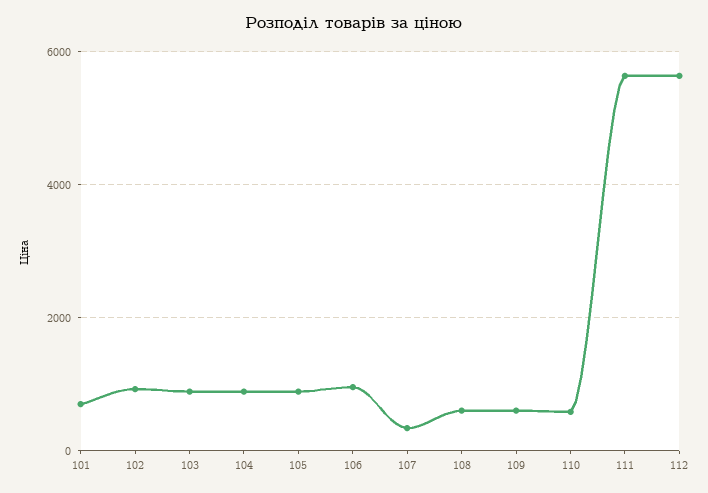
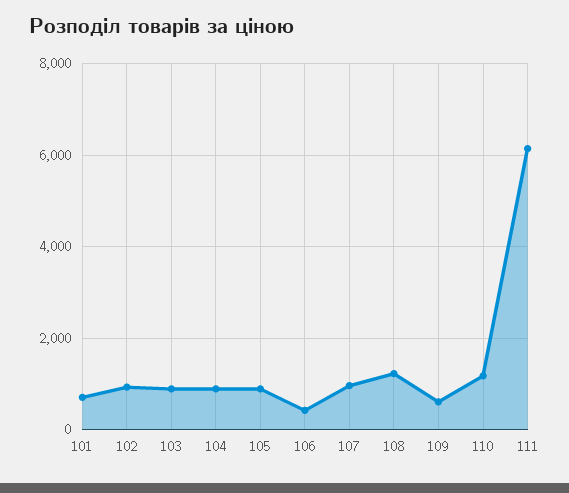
106: 1000 -> 400
107: 400 -> 1000
108: 600 -> 1200
110: 600 -> 1200
111: 5600 -> 6200
112: 5600 -> none

